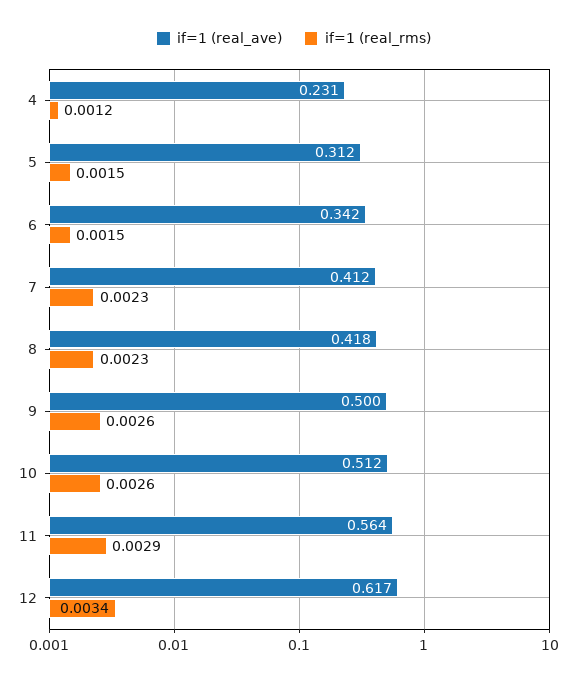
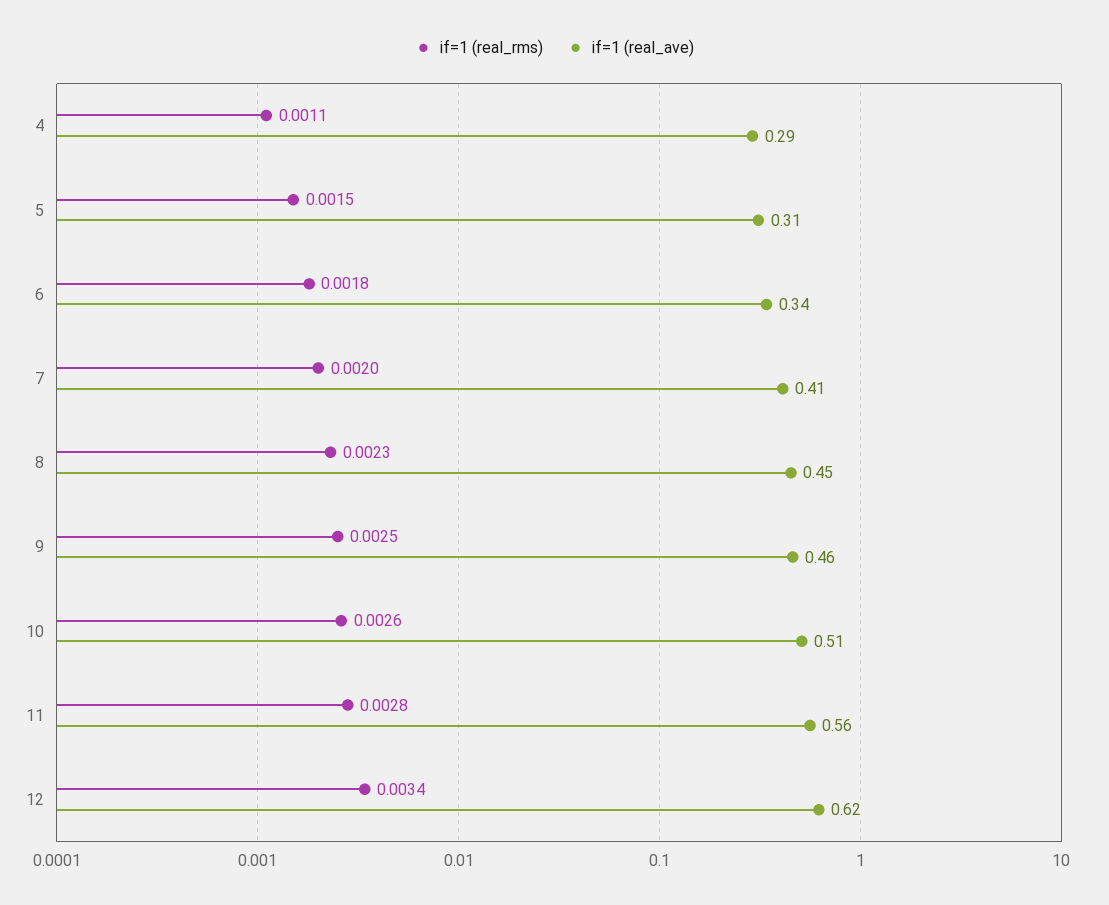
if=1 (real_ave), 4: 0.231 -> 0.29
if=1 (real_rms), 4: 0.0012 -> 0.0011
if=1 (real_rms), 6: 0.0015 -> 0.0018
if=1 (real_rms), 7: 0.0023 -> 0.002
if=1 (real_ave), 8: 0.418 -> 0.45
if=1 (real_ave), 9: 0.5 -> 0.46
if=1 (real_rms), 9: 0.0026 -> 0.0025
if=1 (real_rms), 11: 0.0029 -> 0.0028

